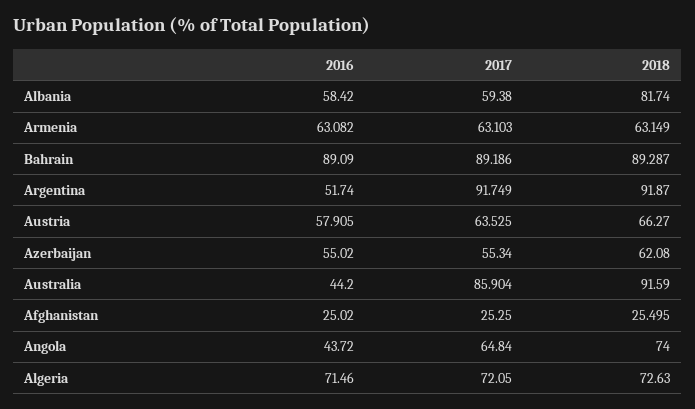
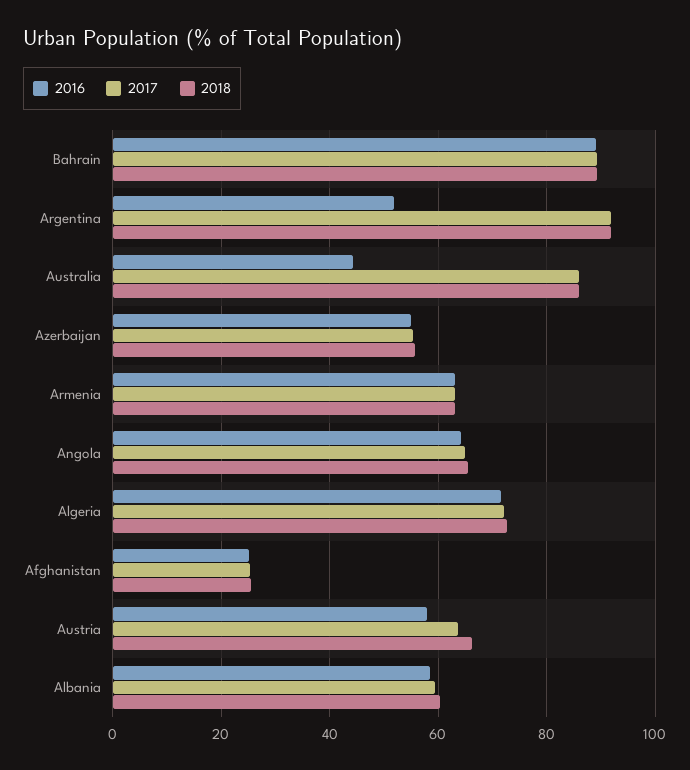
2018, Albania: 81.74 -> 60
2018, Azerbaijan: 62.08 -> 56
2018, Australia: 91.59 -> 86
2016, Angola: 43.72 -> 64
2018, Angola: 74 -> 66

